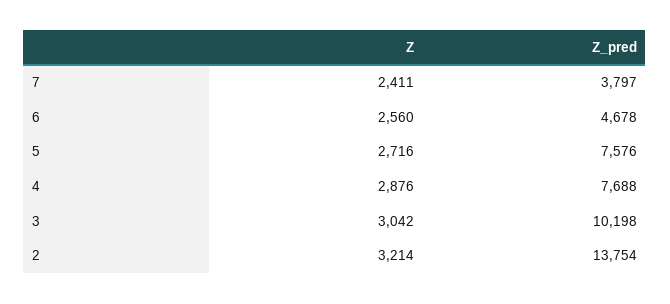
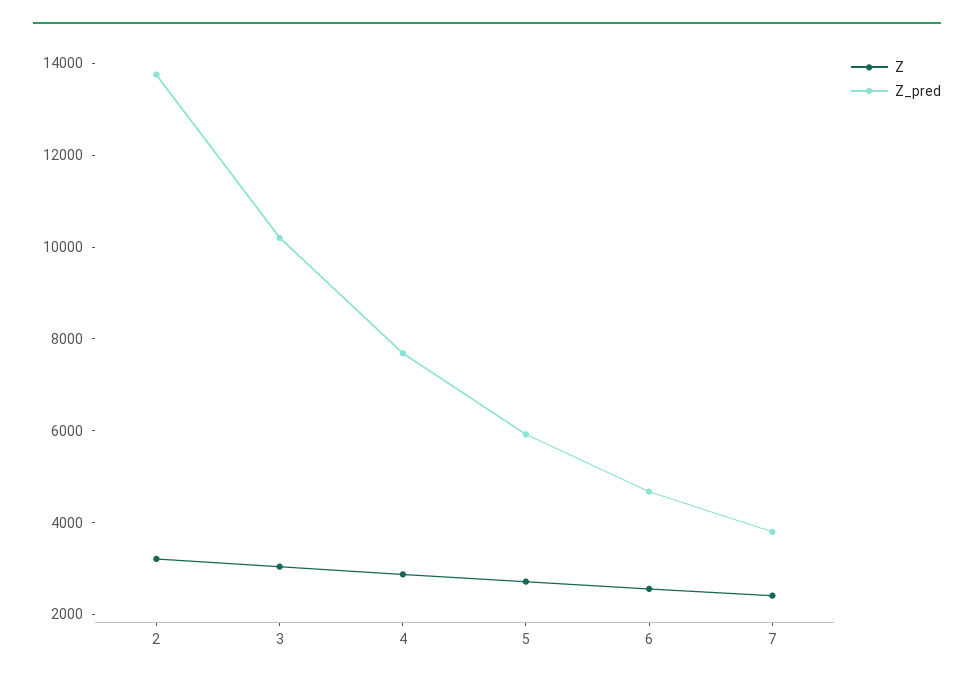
Z_pred, 5: 7576 -> 6000

